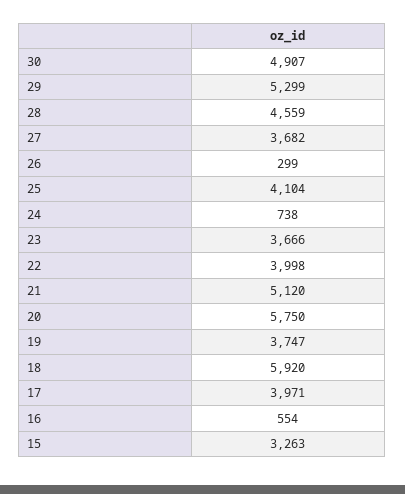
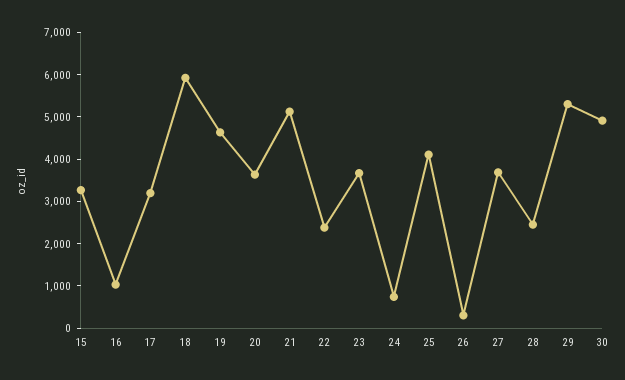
28: 4559 -> 2400
22: 3998 -> 2400
20: 5750 -> 3600
19: 3747 -> 4600
17: 3971 -> 3200
16: 554 -> 1000

